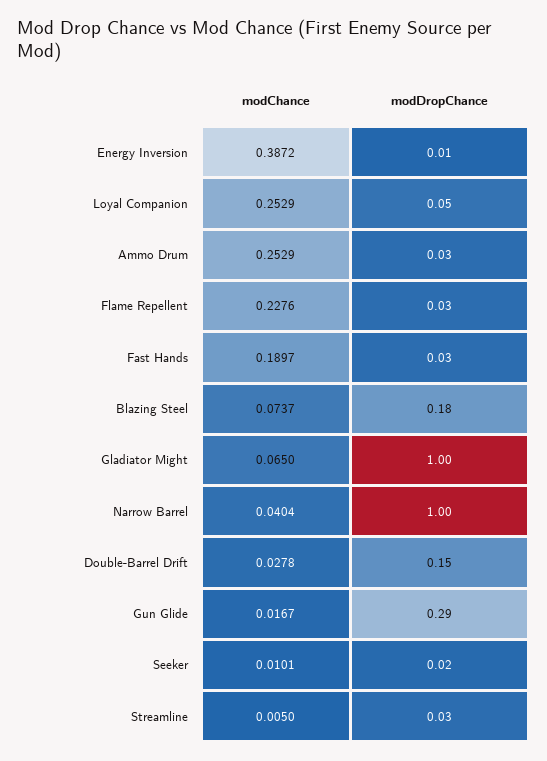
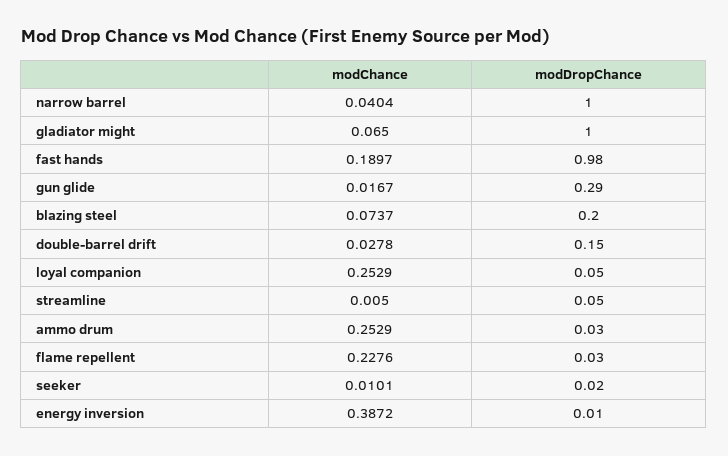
modDropChance, Fast Hands: 0.03 -> 0.98
modDropChance, Blazing Steel: 0.18 -> 0.2
modDropChance, Streamline: 0.03 -> 0.05

